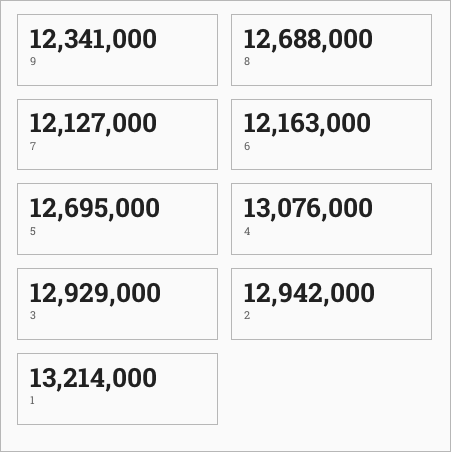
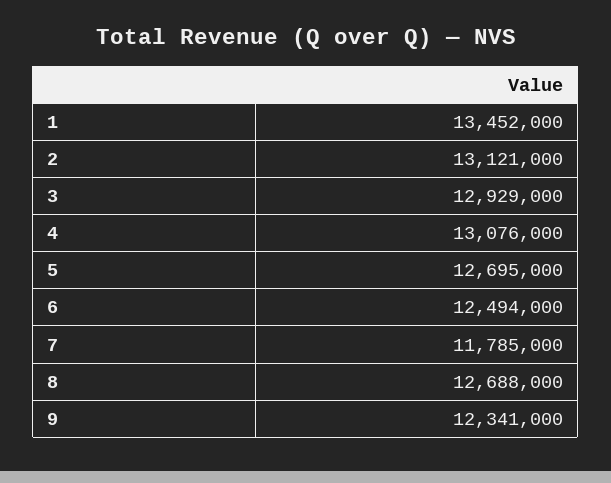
7: 12127000 -> 11785000
6: 12163000 -> 12494000
2: 12942000 -> 13121000
1: 13214000 -> 13452000

